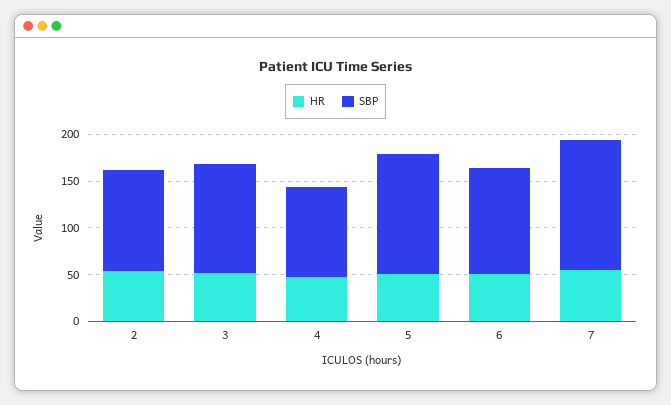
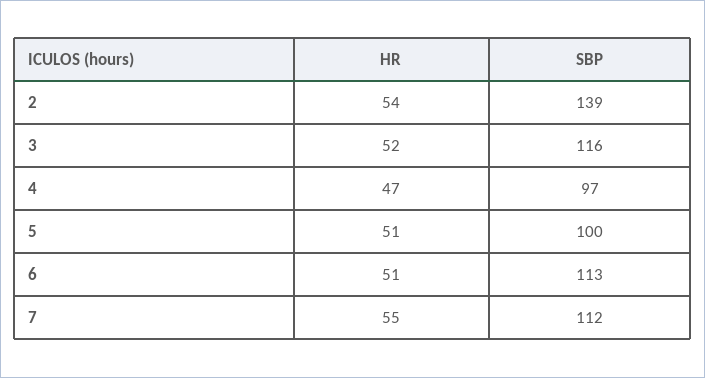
SBP, 2: 110 -> 139
SBP, 5: 130 -> 100
SBP, 7: 140 -> 112

